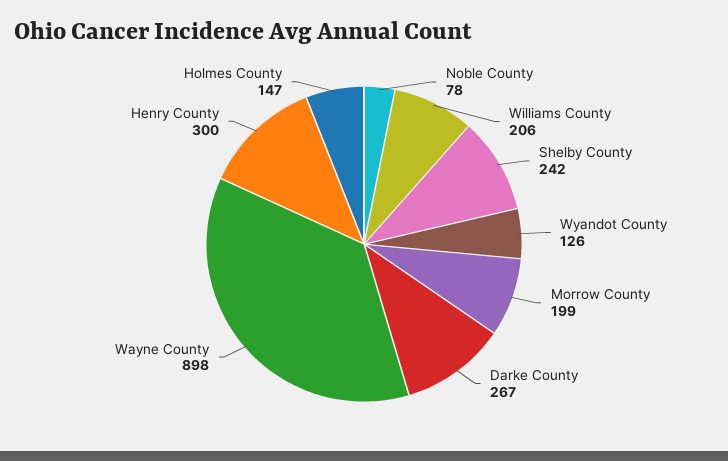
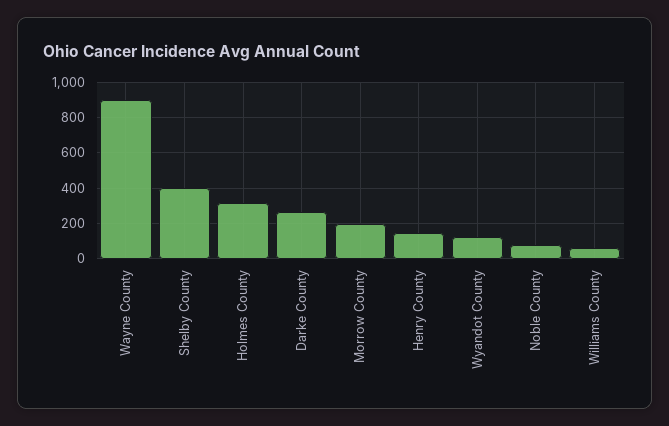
Williams County: 206 -> 50
Shelby County: 242 -> 400
Henry County: 300 -> 150
Holmes County: 147 -> 300

